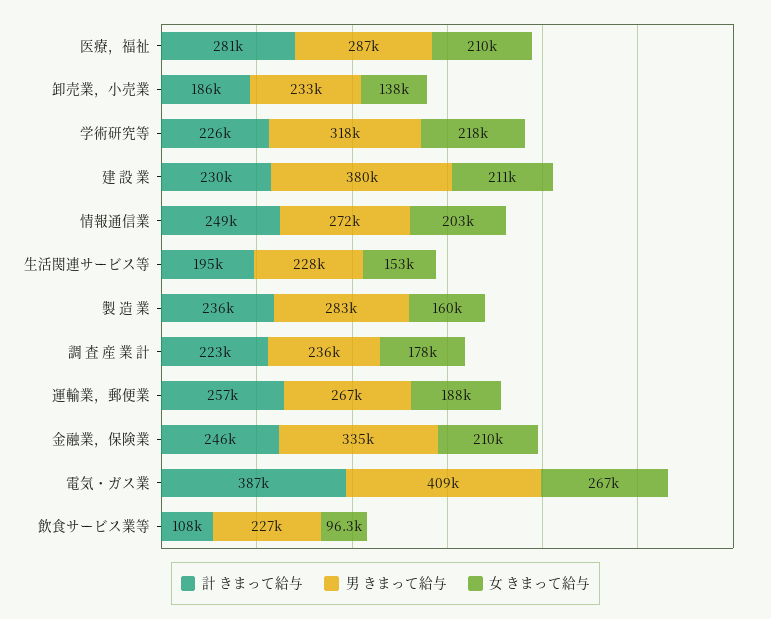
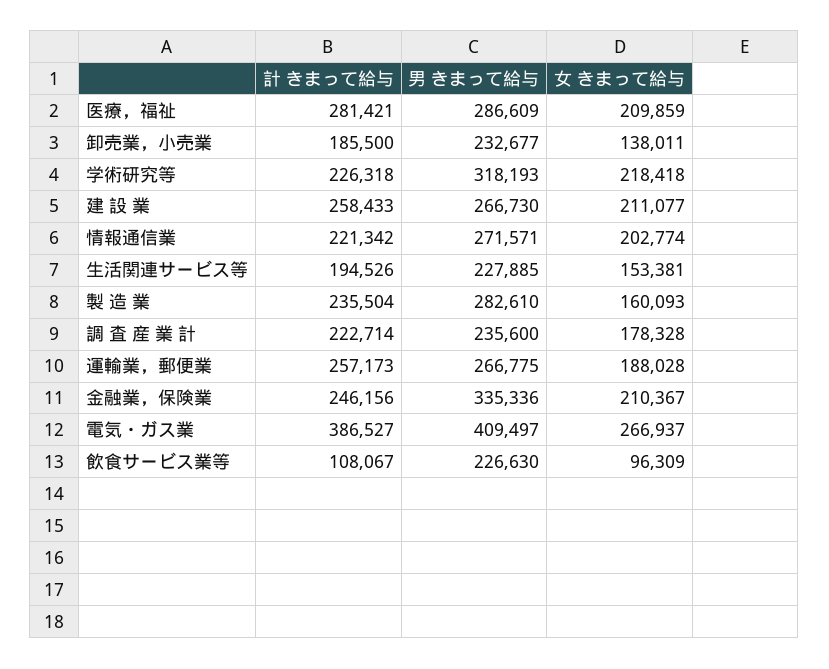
計 きまって給与, 建 設 業: 230000 -> 258433
男 きまって給与, 建 設 業: 380000 -> 266730
計 きまって給与, 情報通信業: 249000 -> 221342

